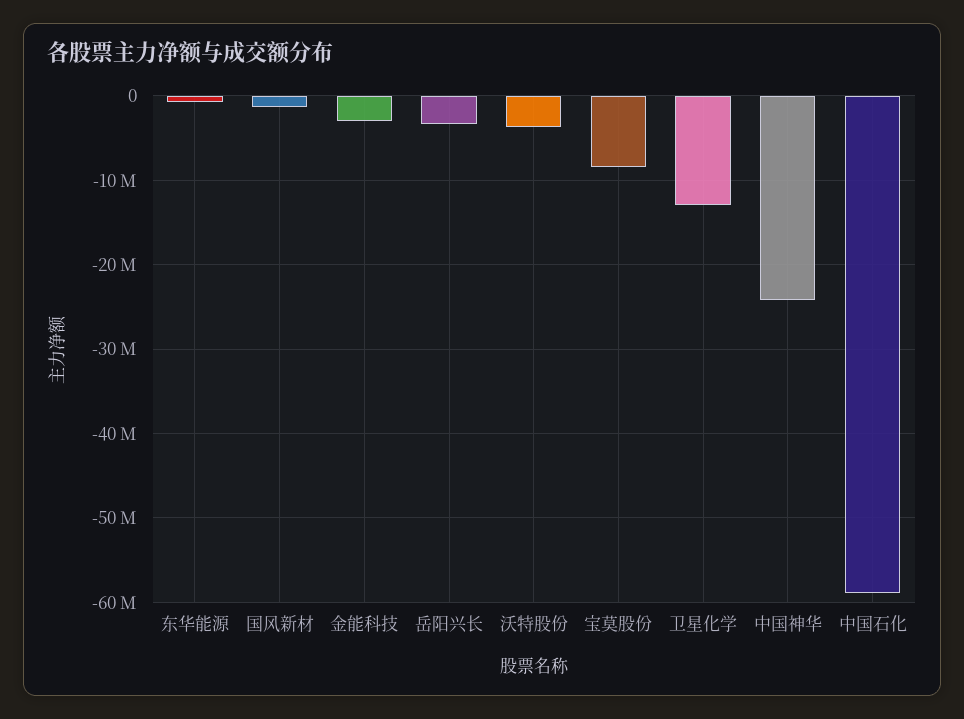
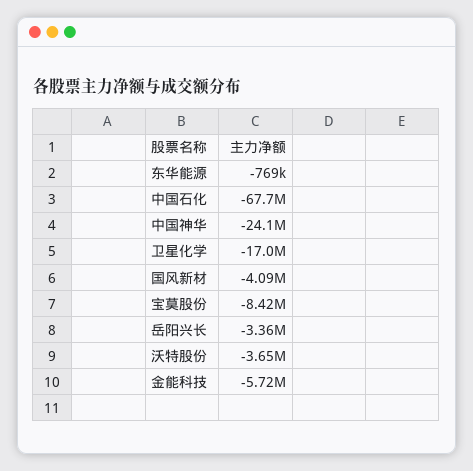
国风新材: -1000000 -> -4090000
金能科技: -3000000 -> -5720000
卫星化学: -13000000 -> -17000000
中国石化: -59000000 -> -67700000

